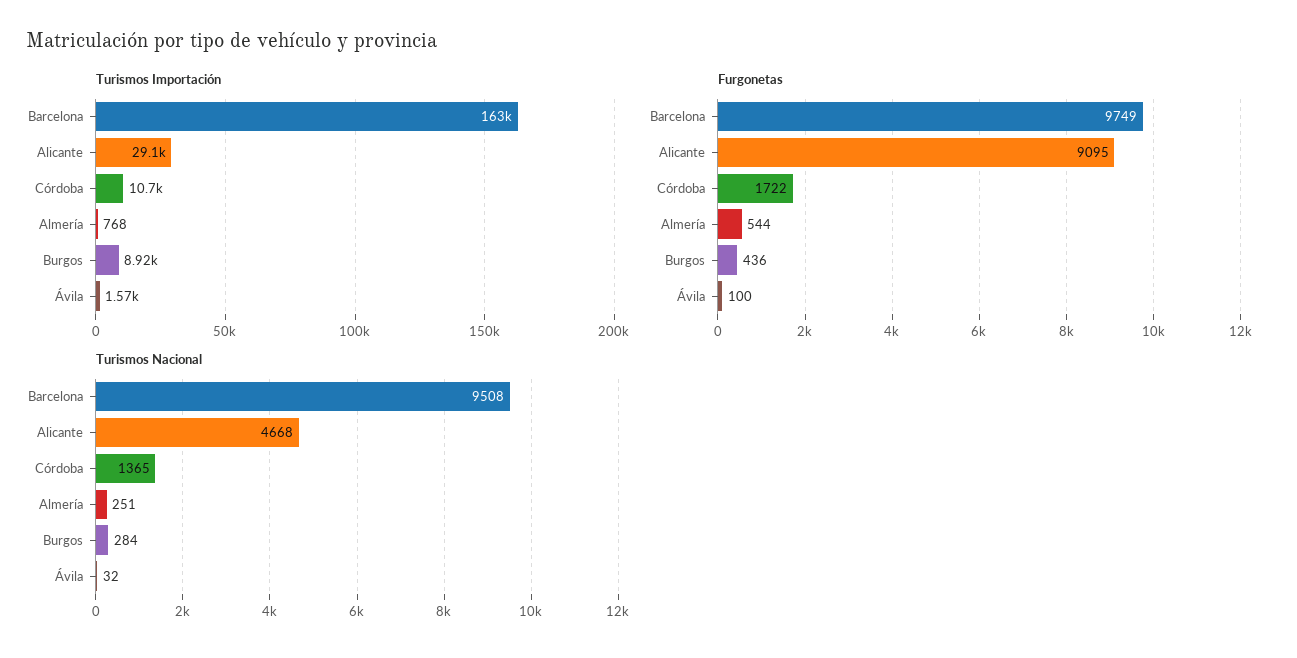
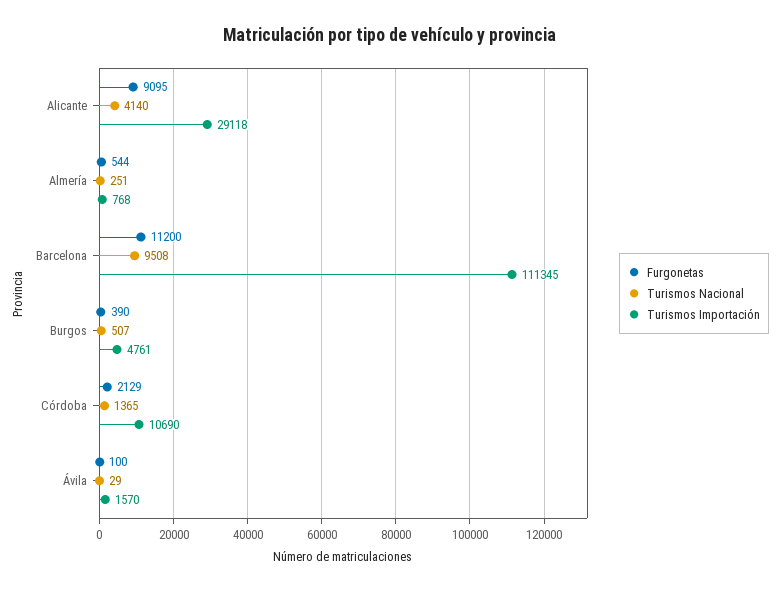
Turismos Importación, Barcelona: 163000 -> 111345
Turismos Importación, Burgos: 8920 -> 4761
Furgonetas, Barcelona: 9749 -> 11200
Furgonetas, Córdoba: 1722 -> 2129
Furgonetas, Burgos: 436 -> 390
Turismos Nacional, Alicante: 4668 -> 4140
Turismos Nacional, Burgos: 284 -> 507
Turismos Nacional, Ávila: 32 -> 29

